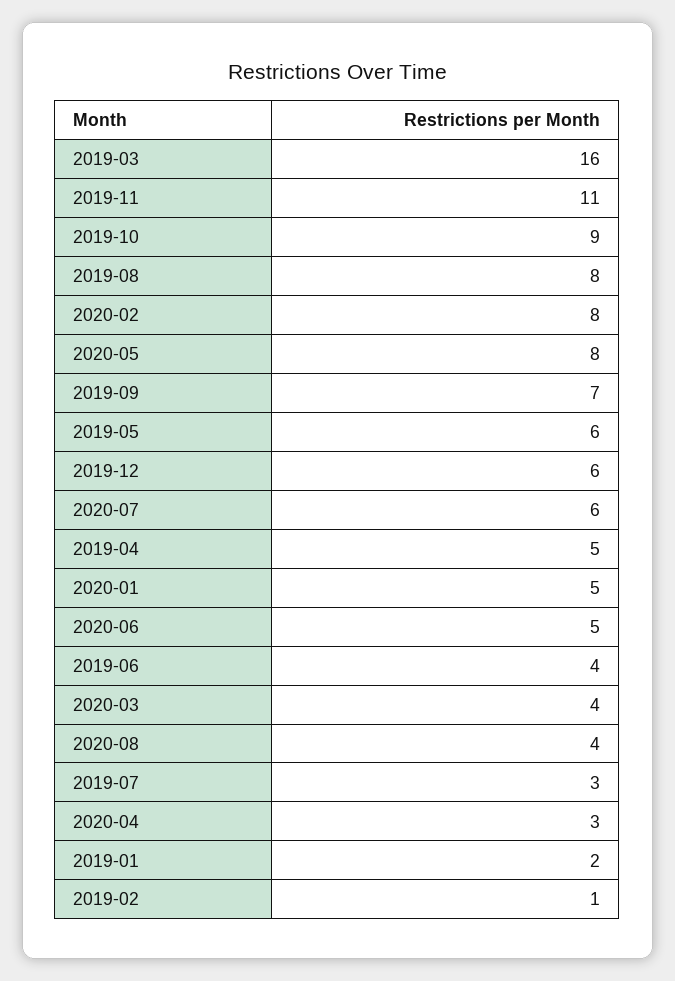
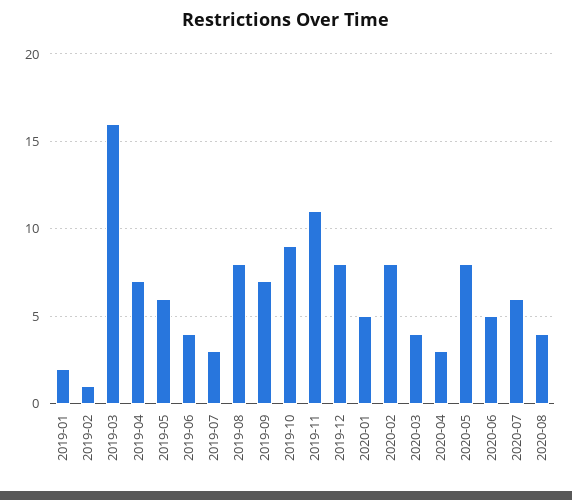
2019-12: 6 -> 8
2019-04: 5 -> 7

